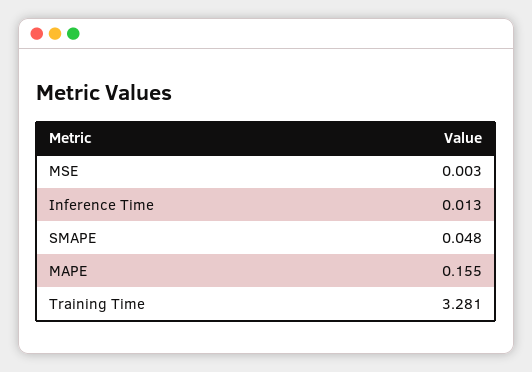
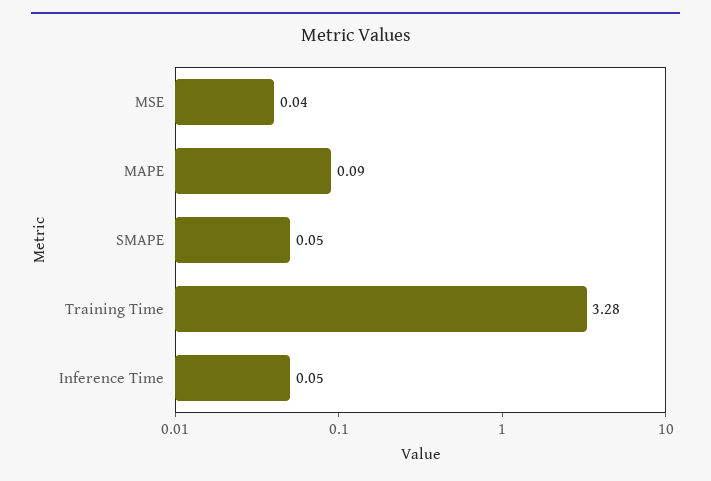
MSE: 0.003 -> 0.04
Inference Time: 0.013 -> 0.05
MAPE: 0.155 -> 0.09

